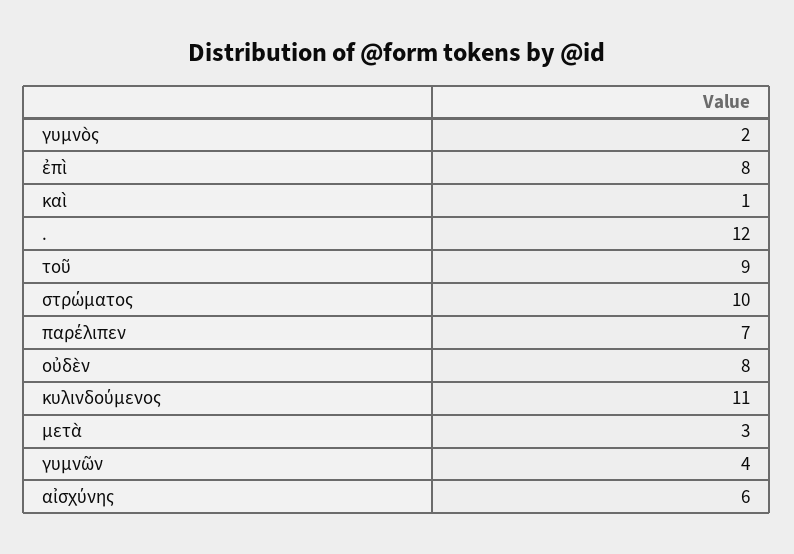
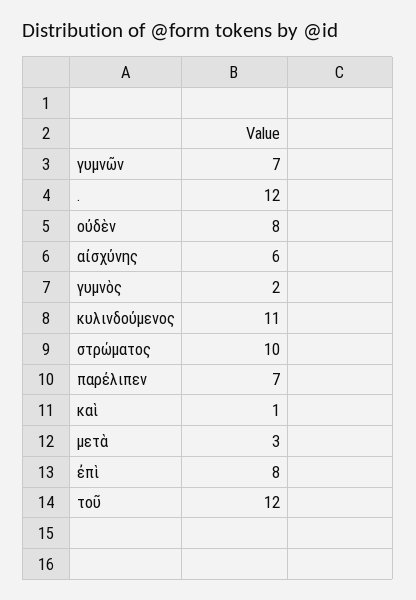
τοῦ: 9 -> 12
γυμνῶν: 4 -> 7

